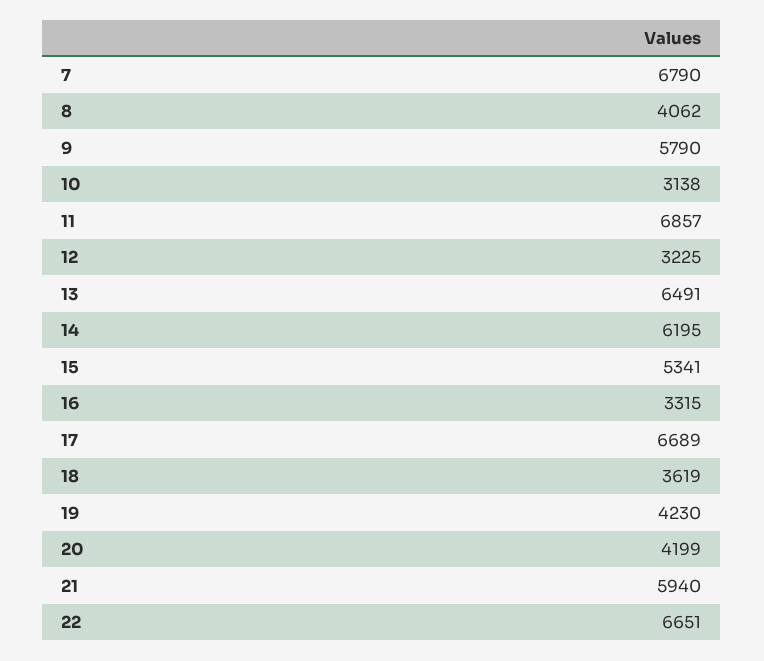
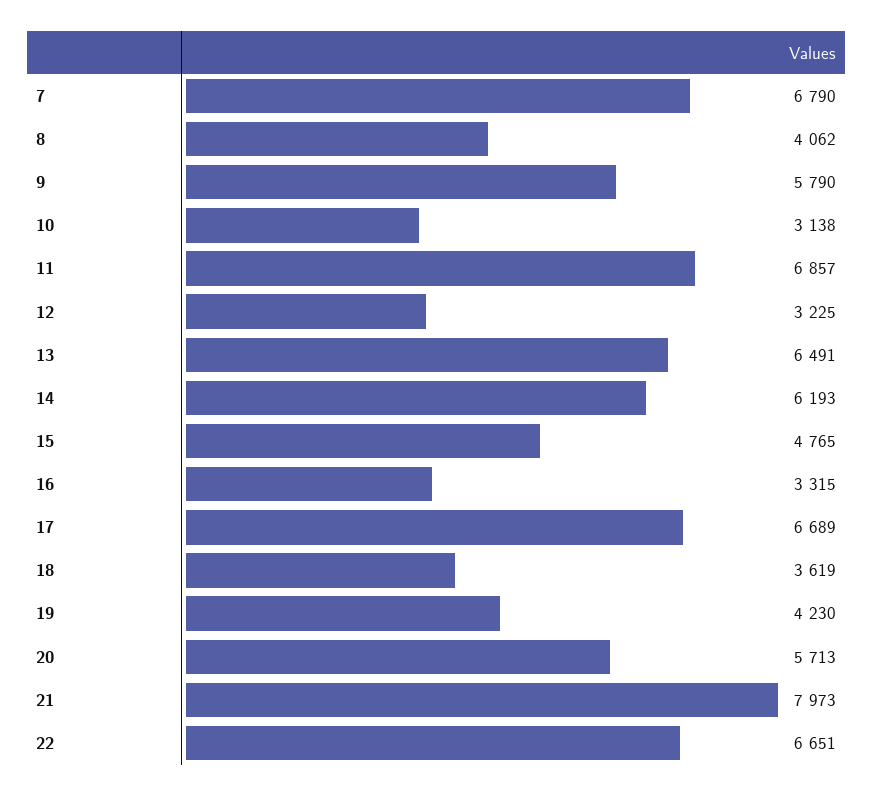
14: 6195 -> 6193
15: 5341 -> 4765
20: 4199 -> 5713
21: 5940 -> 7973

